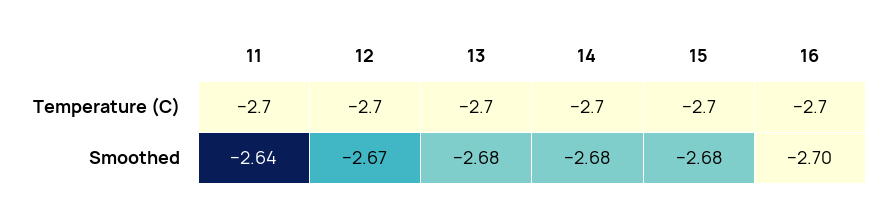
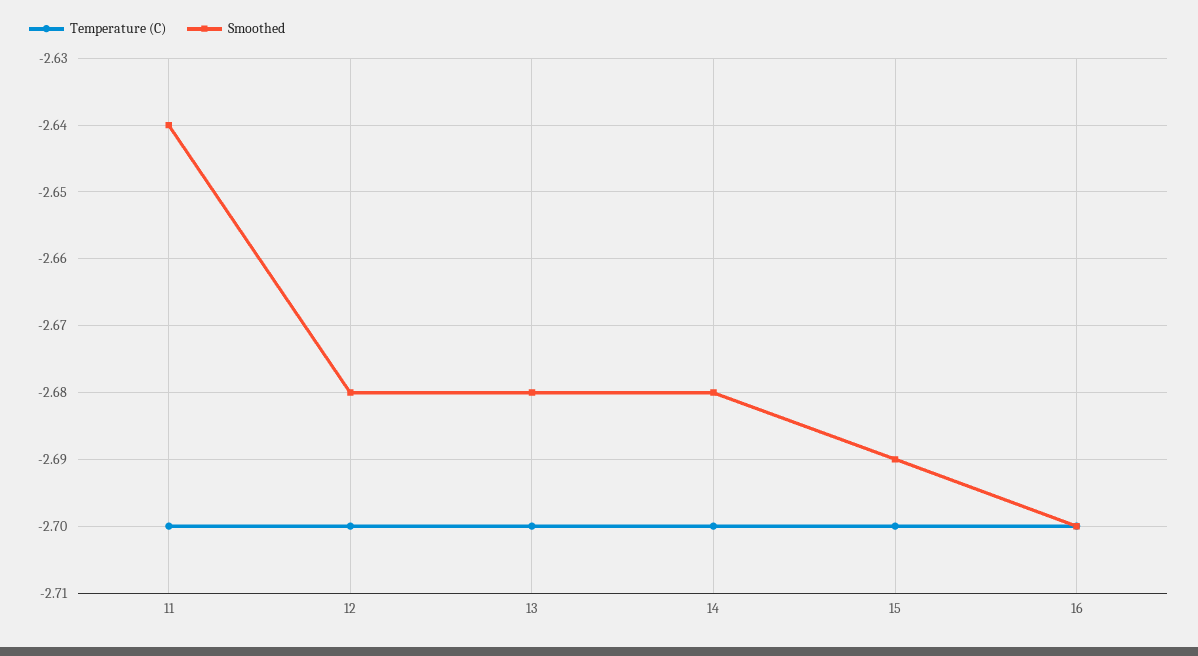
Smoothed, 12: -2.67 -> -2.68
Smoothed, 15: -2.68 -> -2.69

